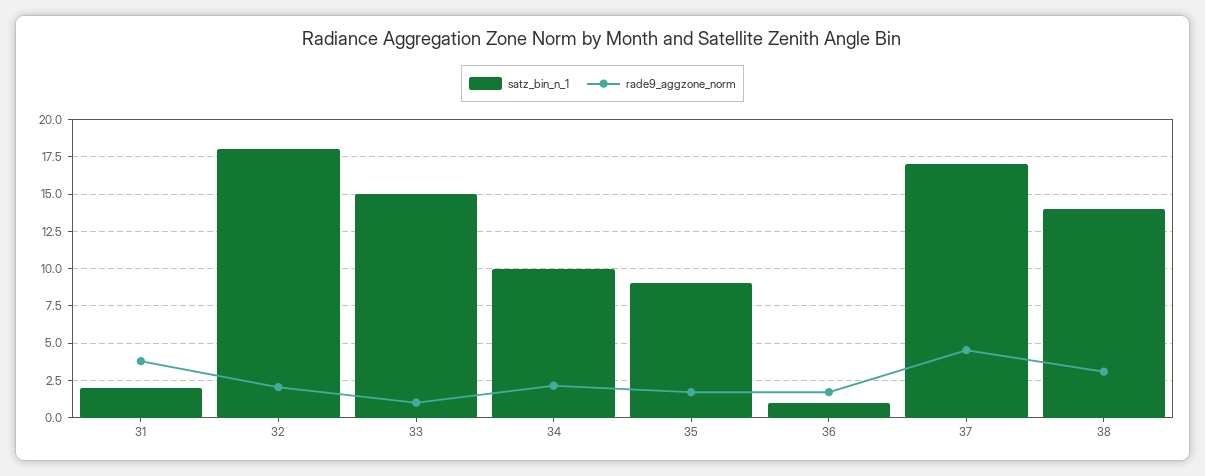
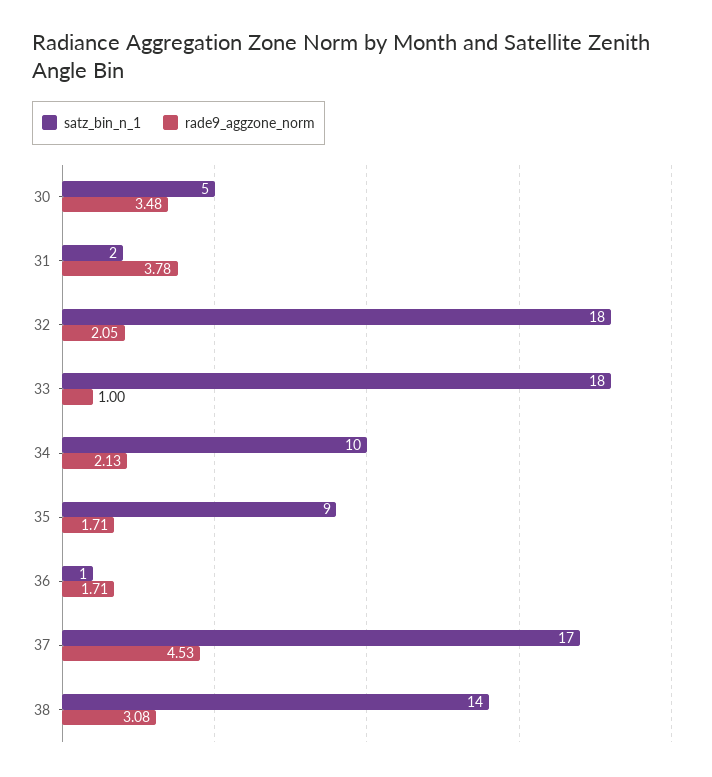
satz_bin_n_1, 33: 15 -> 18
satz_bin_n_1, 30: none -> 5
rade9_aggzone_norm, 30: none -> 3.48

